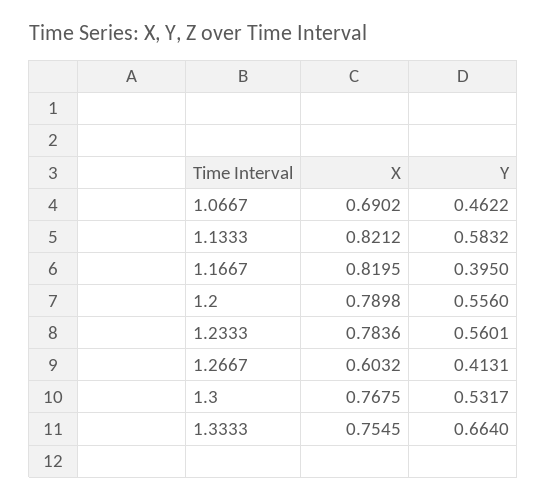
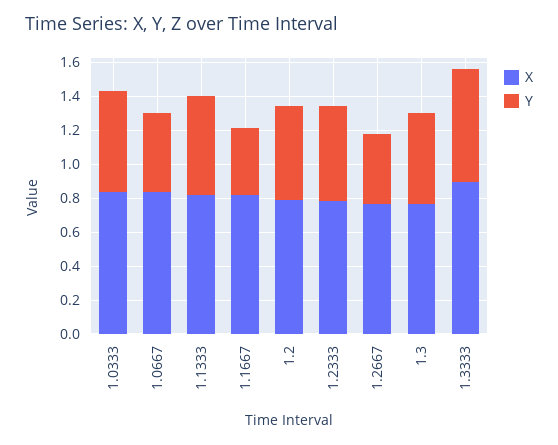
X, 1.0667: 0.6902 -> 0.85
X, 1.2667: 0.6032 -> 0.75
X, 1.3333: 0.7545 -> 0.9
X, 1.0333: none -> 0.85
Y, 1.0333: none -> 0.6

